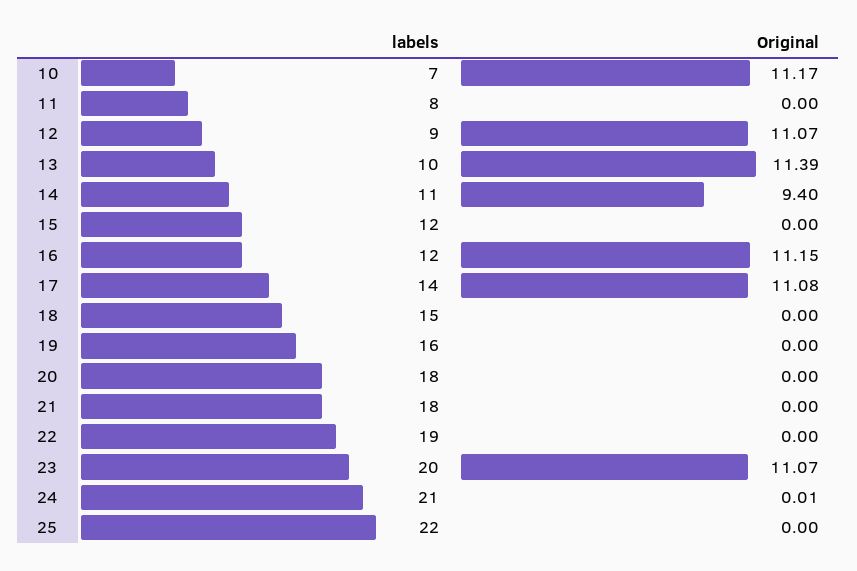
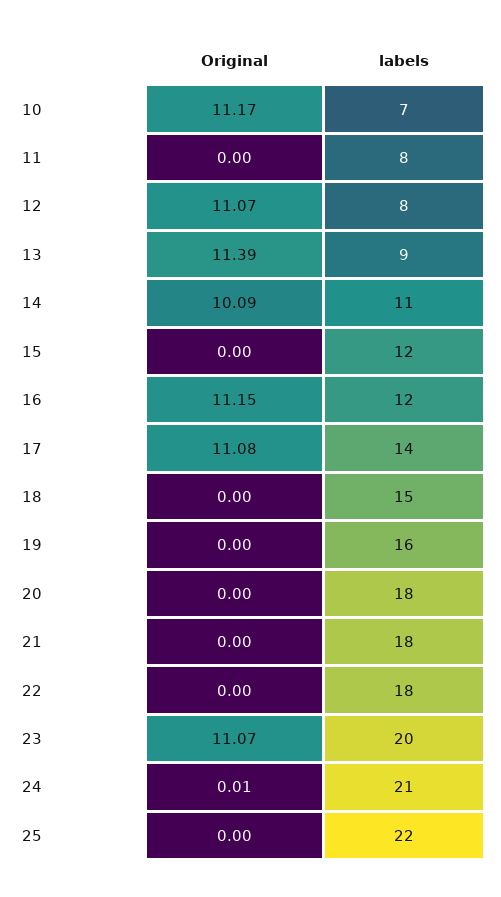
labels, 12: 9 -> 8
labels, 13: 10 -> 9
Original, 14: 9.4 -> 10.09
labels, 22: 19 -> 18

